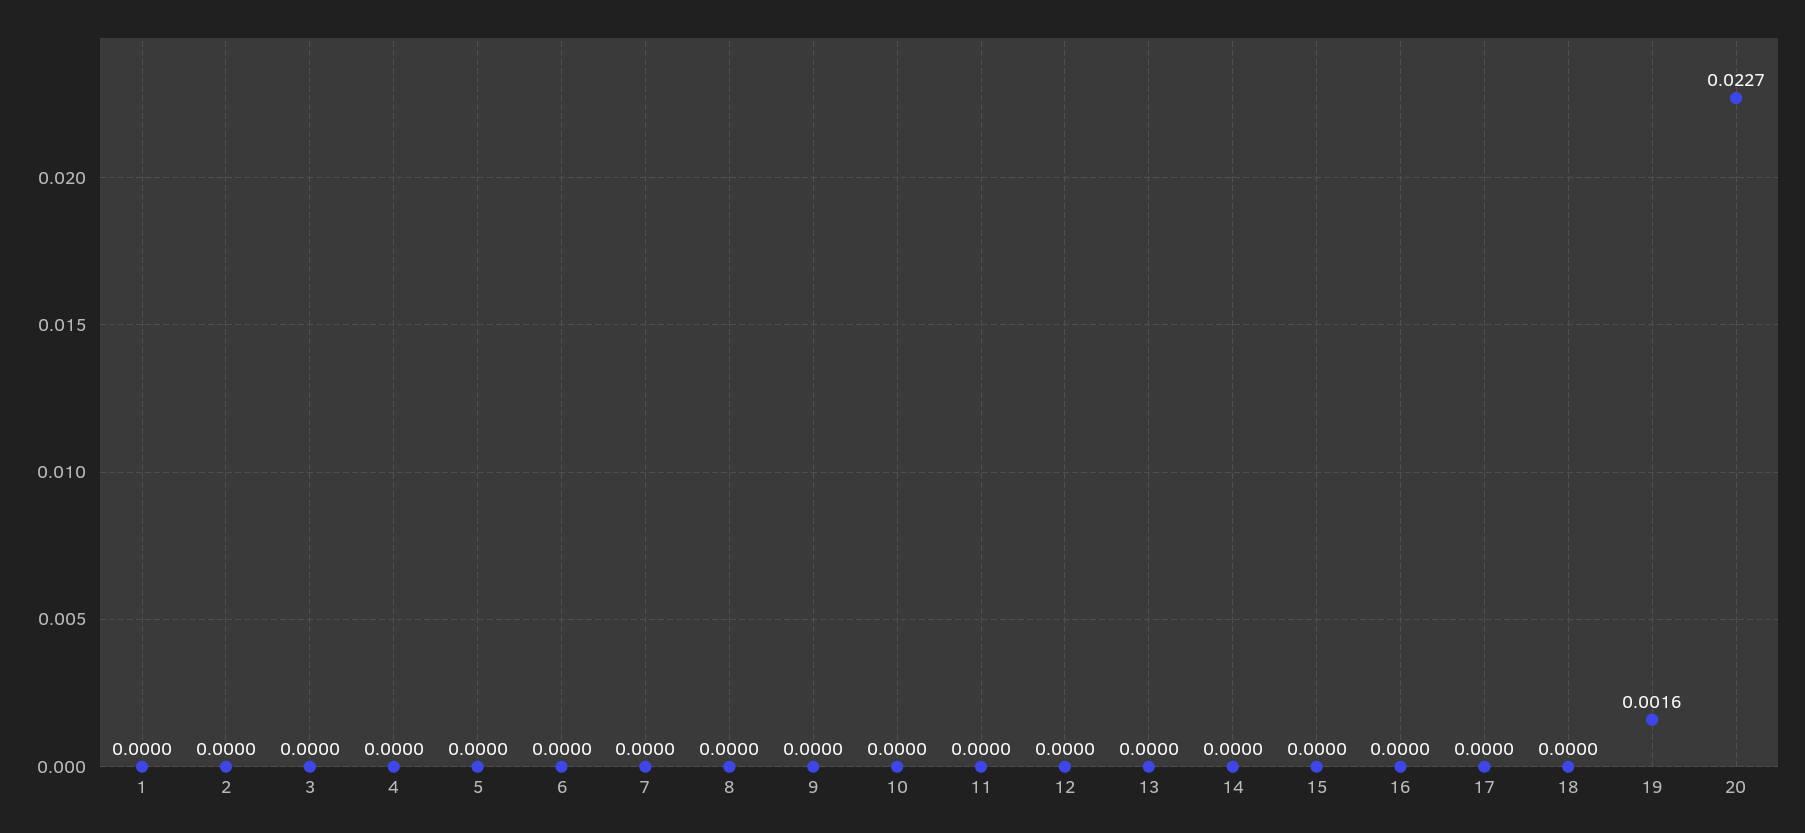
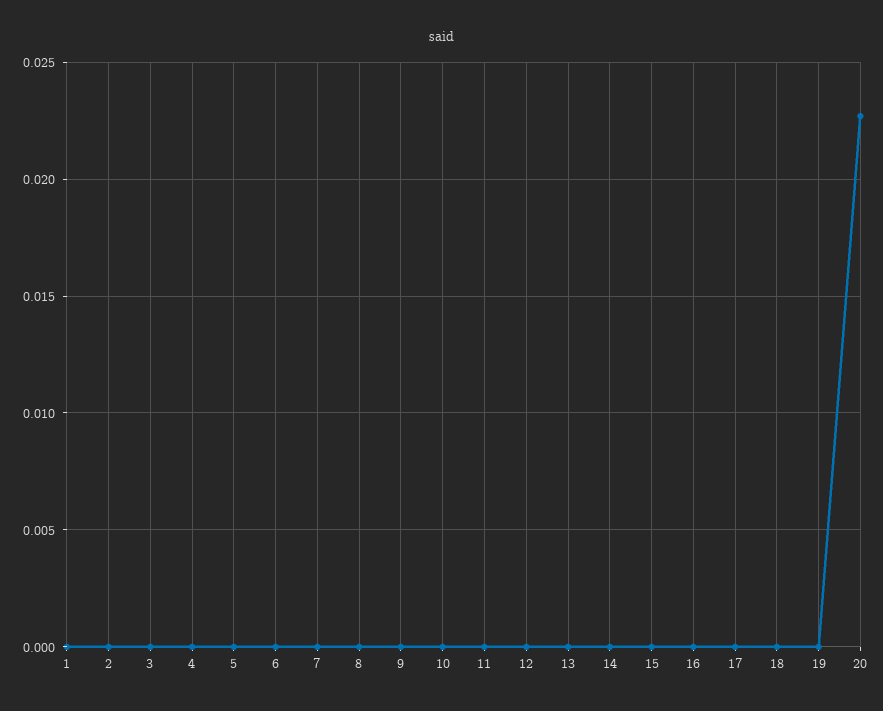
19: 0.0016 -> 0

